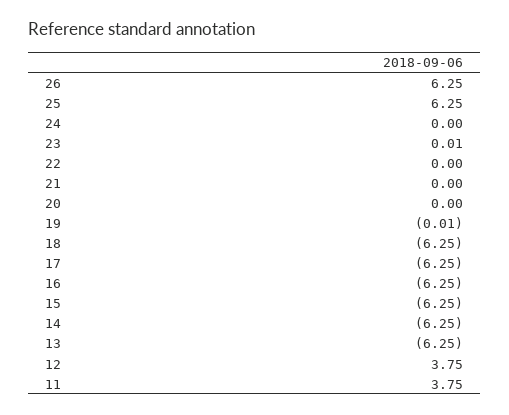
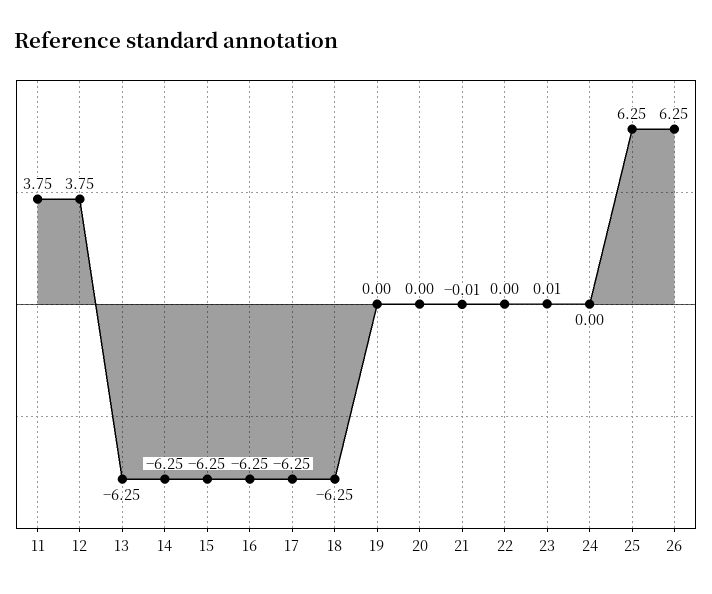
21: 0 -> -0.01
19: -0.01 -> 0

